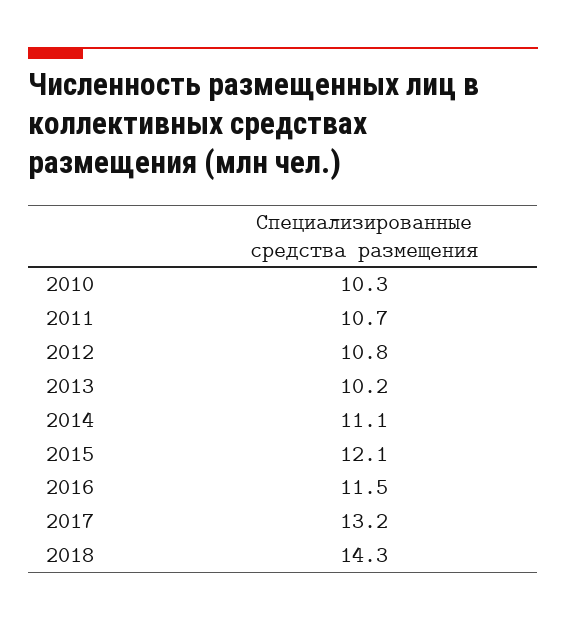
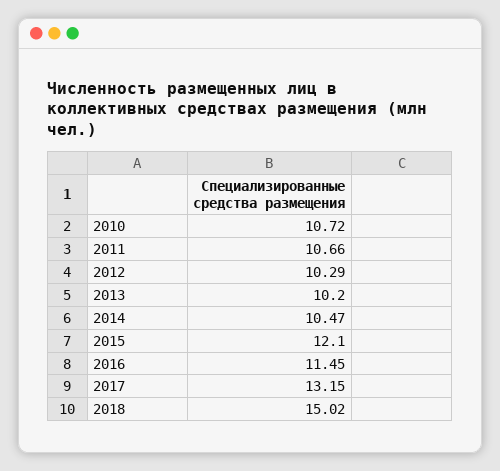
2010: 10.3 -> 10.72
2012: 10.8 -> 10.29
2014: 11.1 -> 10.47
2018: 14.3 -> 15.02

